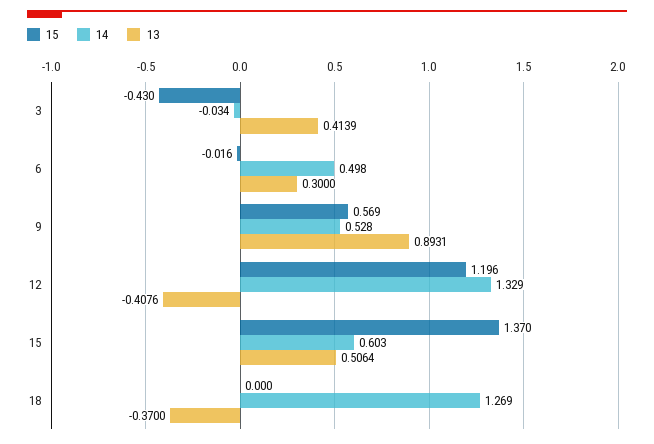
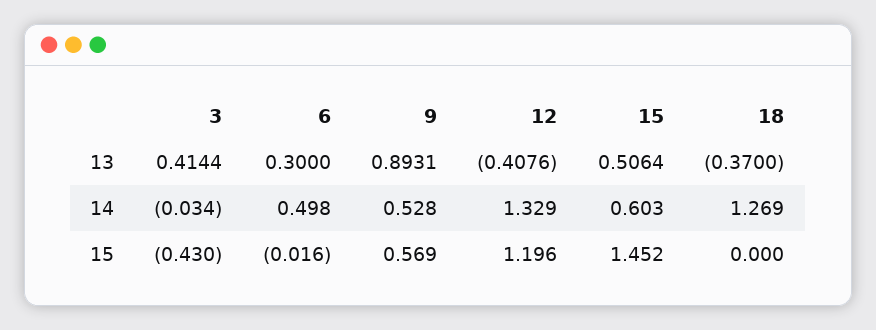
13, 3: 0.4139 -> 0.4144
15, 15: 1.37 -> 1.452

